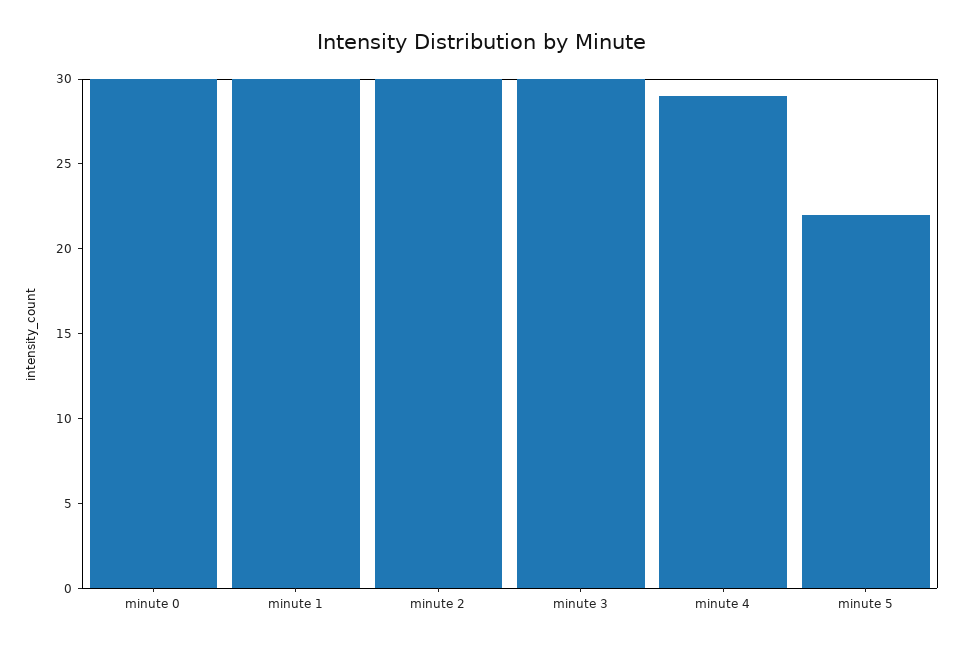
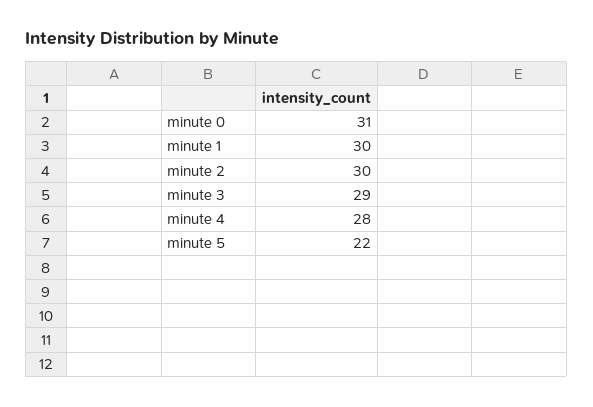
minute 0: 30 -> 31
minute 3: 30 -> 29
minute 4: 29 -> 28

